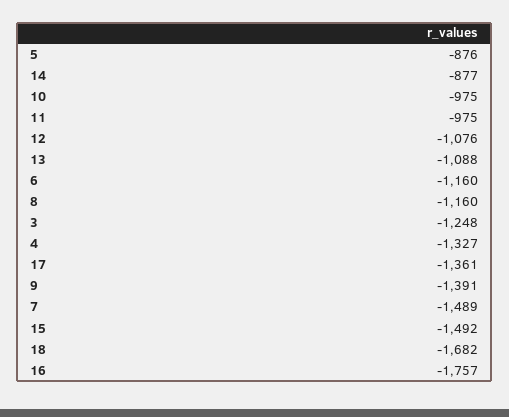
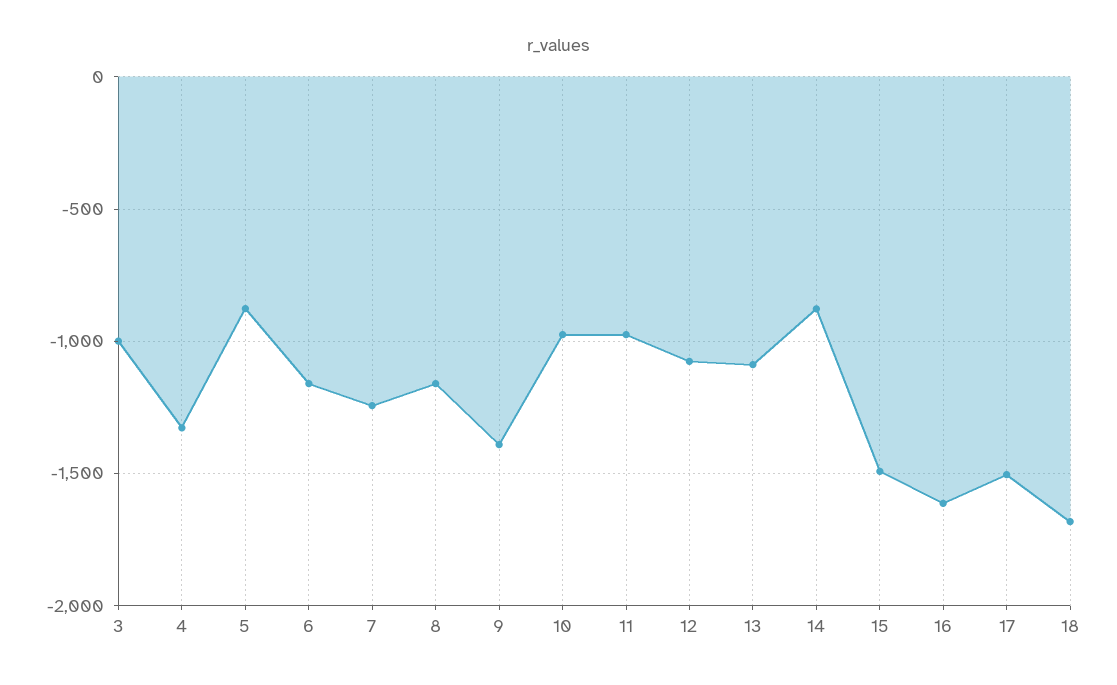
3: -1248 -> -1000
17: -1361 -> -1500
7: -1489 -> -1250
16: -1757 -> -1600

